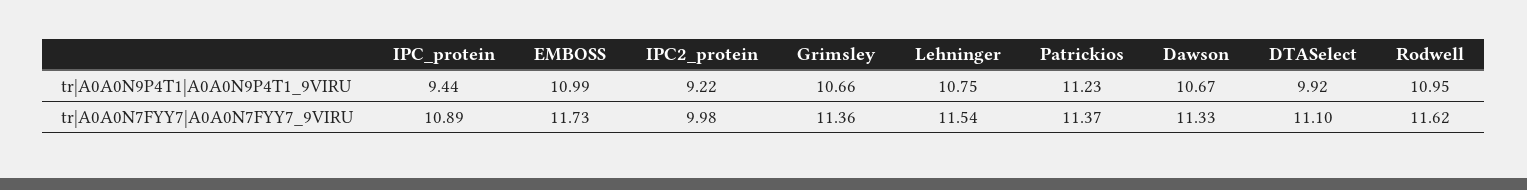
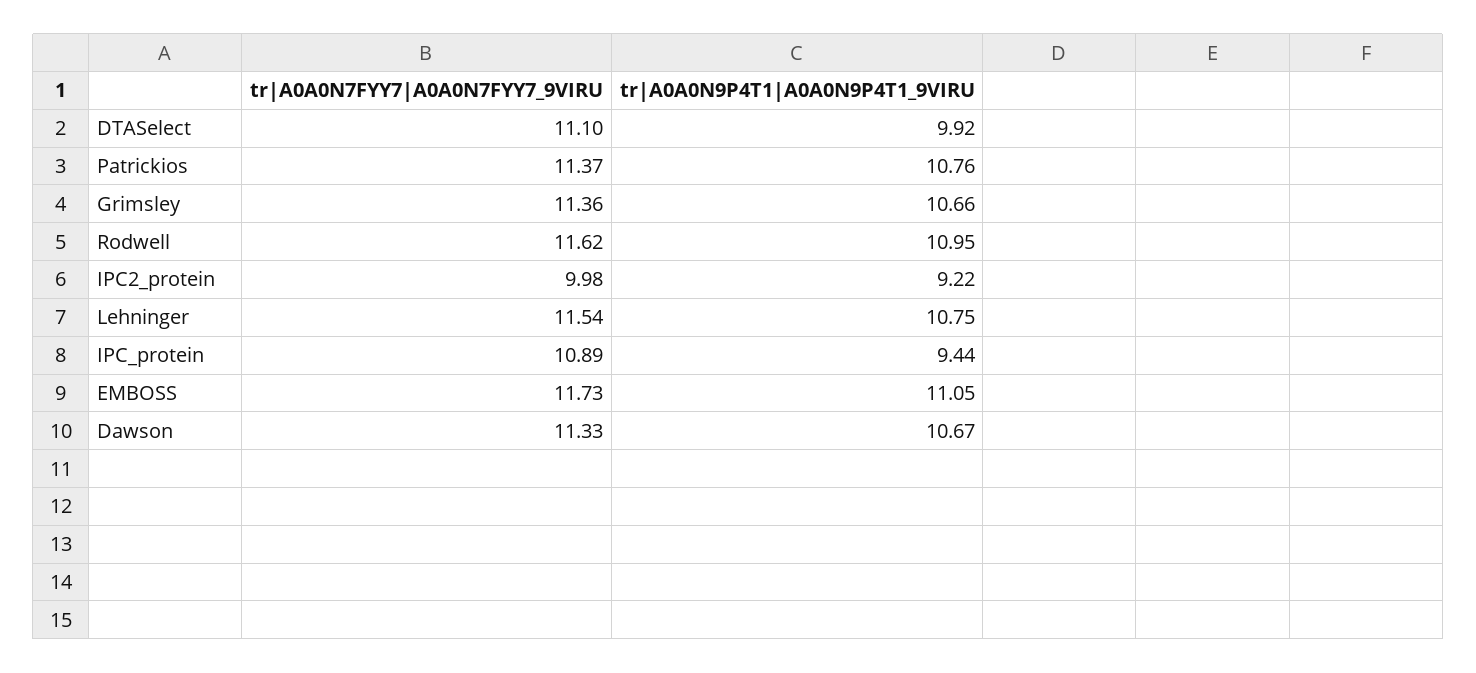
EMBOSS, tr|A0A0N9P4T1|A0A0N9P4T1_9VIRU: 10.99 -> 11.05
Patrickios, tr|A0A0N9P4T1|A0A0N9P4T1_9VIRU: 11.23 -> 10.76

